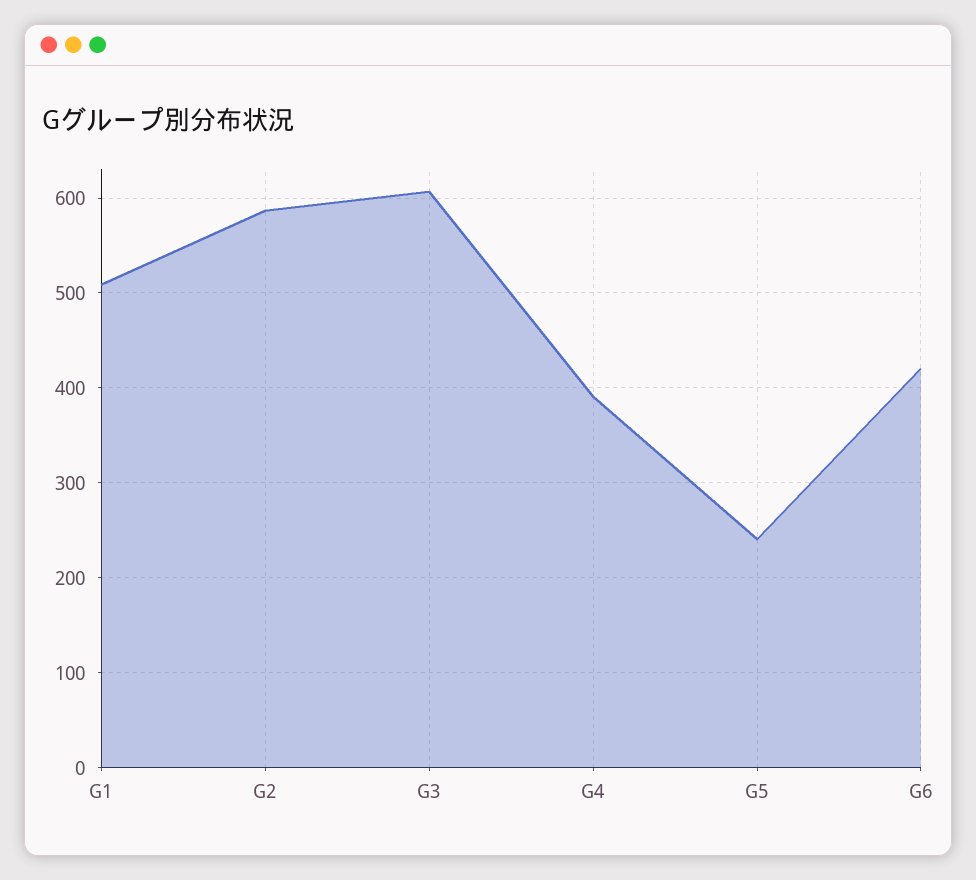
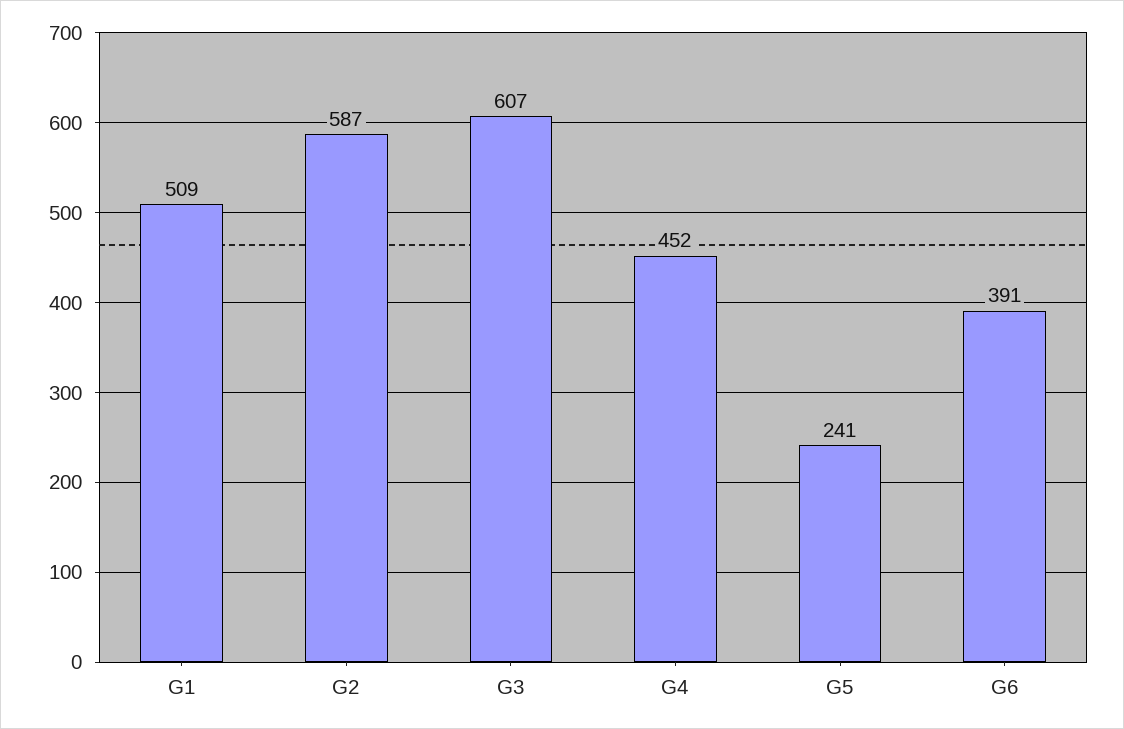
G4: 390 -> 452
G6: 420 -> 391

